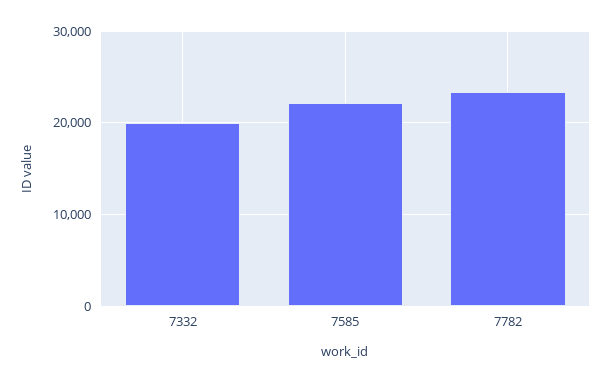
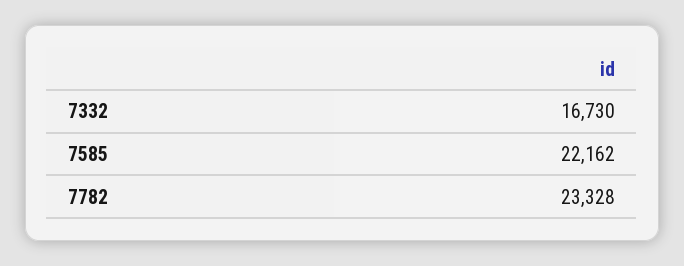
7332: 20000 -> 16730

